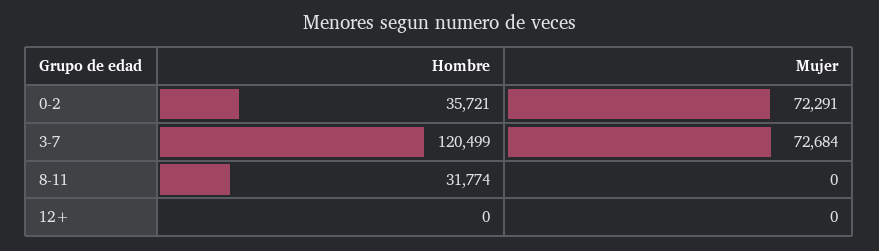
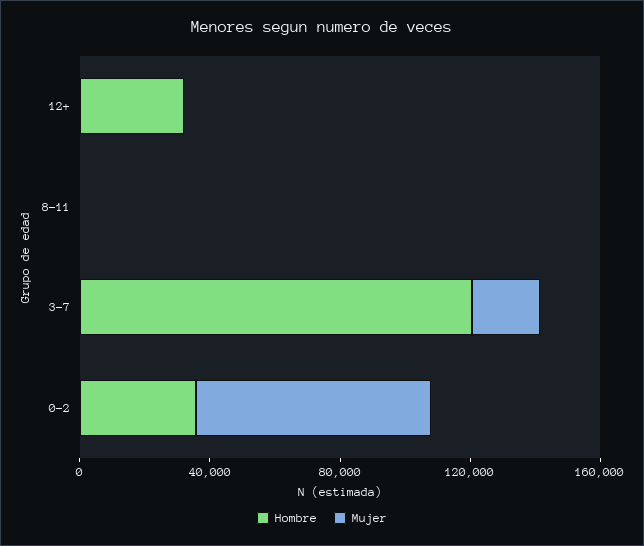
Mujer, 3-7: 72684 -> 20000
Hombre, 8-11: 31774 -> 0
Hombre, 12+: 0 -> 30000

